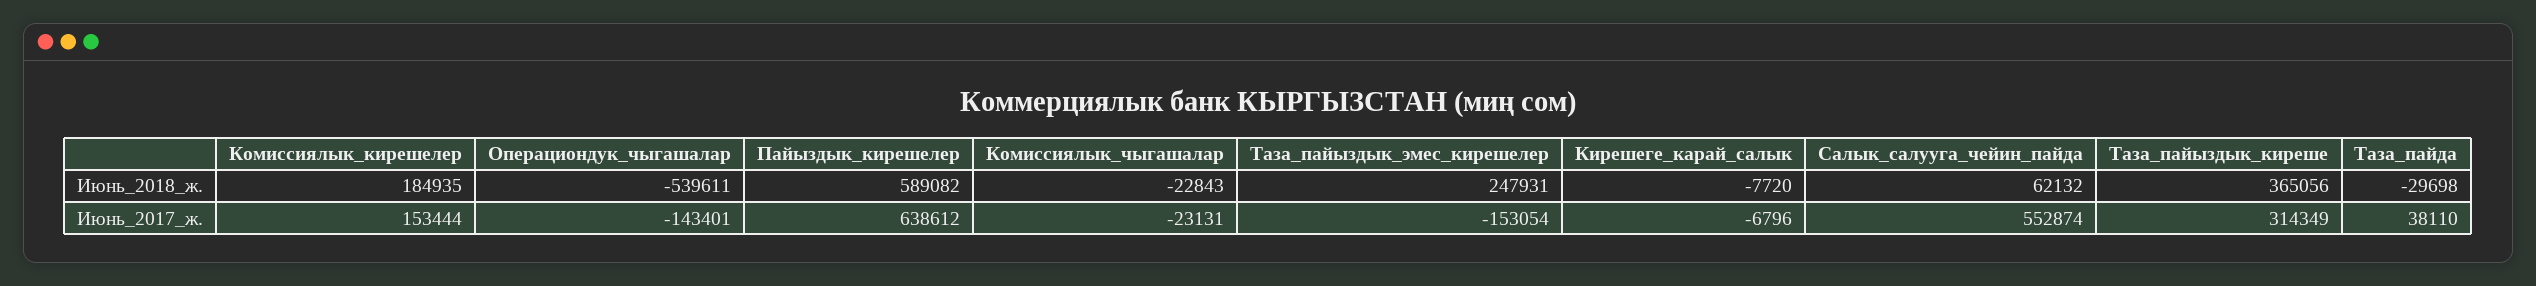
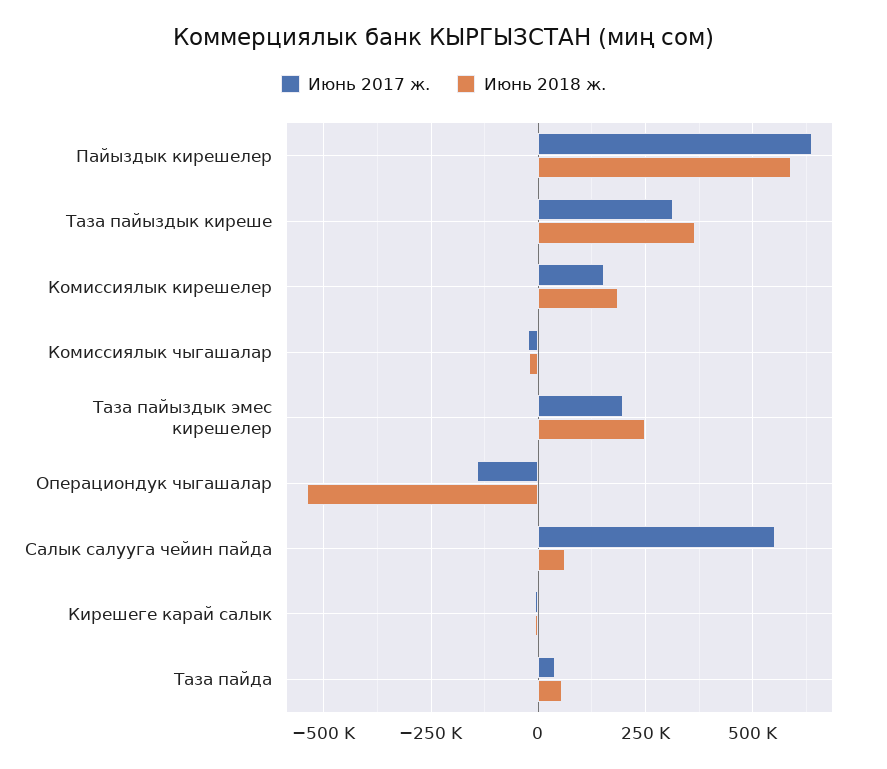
Июнь_2018_ж., Таза_пайда: -29698 -> 50000
Июнь_2017_ж., Таза_пайыздык_эмес_кирешелер: -153054 -> 200000

